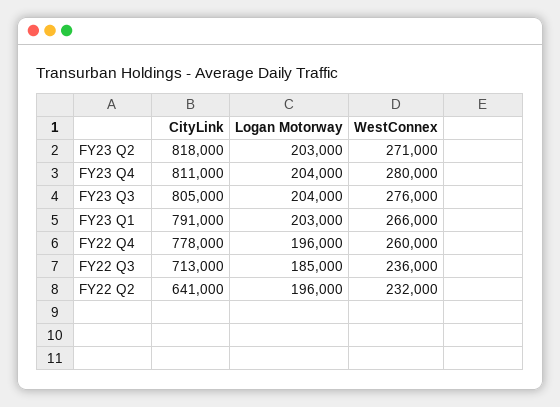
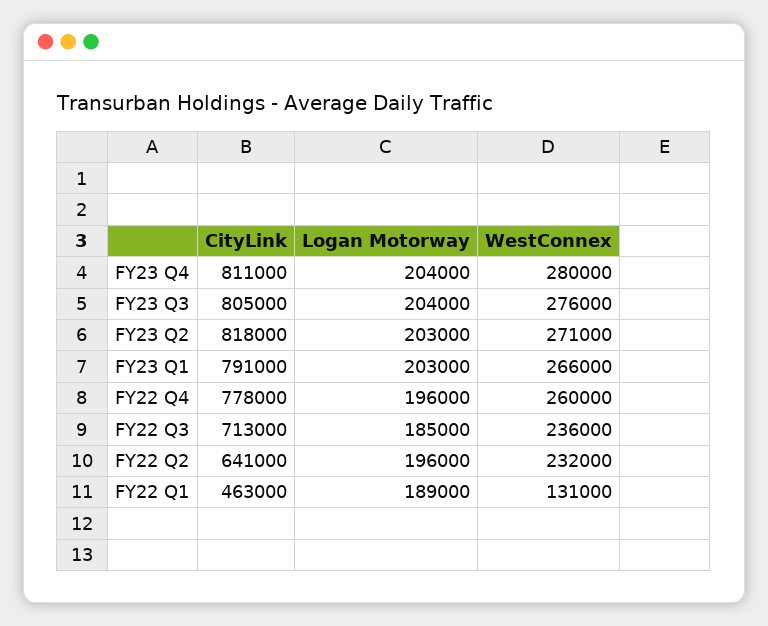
CityLink, FY22 Q1: none -> 463000
Logan Motorway, FY22 Q1: none -> 189000
WestConnex, FY22 Q1: none -> 131000

